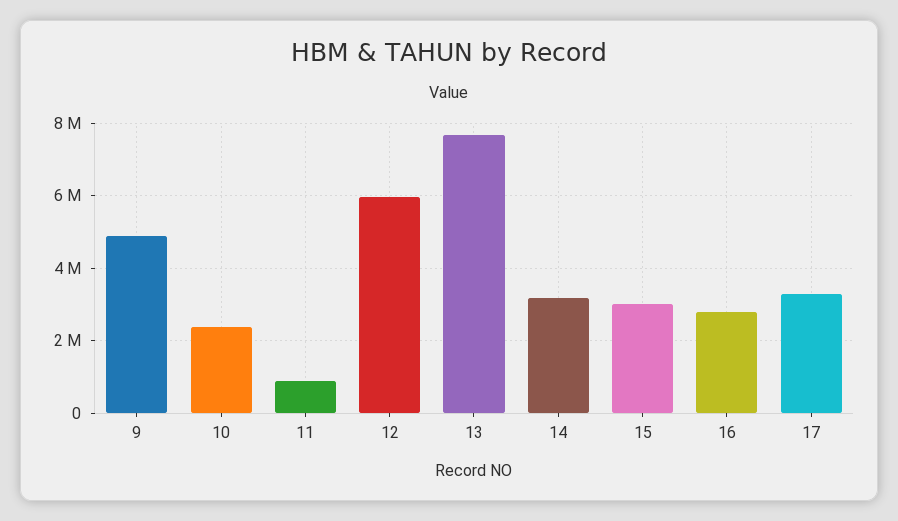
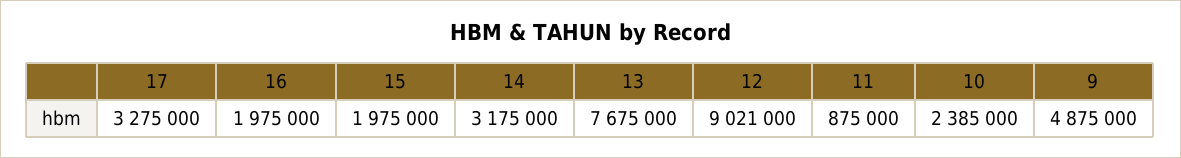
12: 6000000 -> 9021000
15: 3000000 -> 1975000
16: 2800000 -> 1975000

